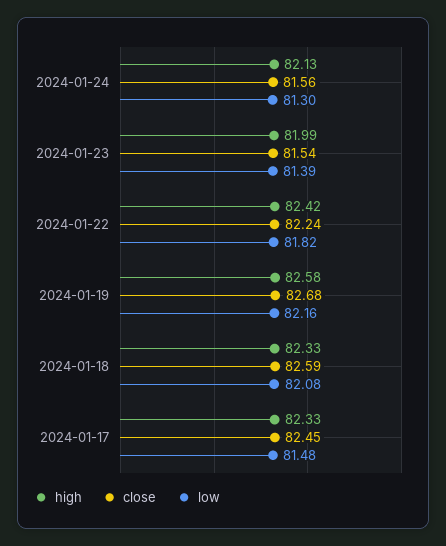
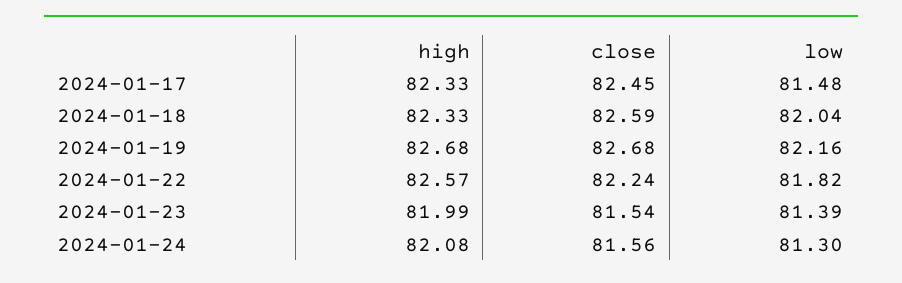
high, 2024-01-24: 82.13 -> 82.08
high, 2024-01-22: 82.42 -> 82.57
high, 2024-01-19: 82.58 -> 82.68
low, 2024-01-18: 82.08 -> 82.04

